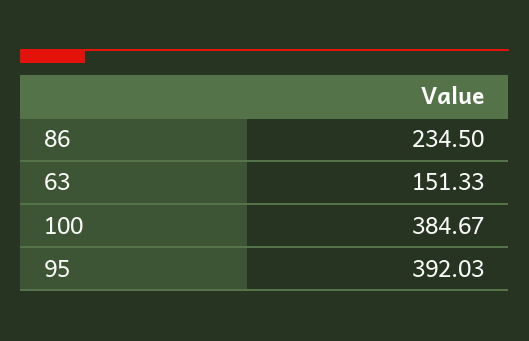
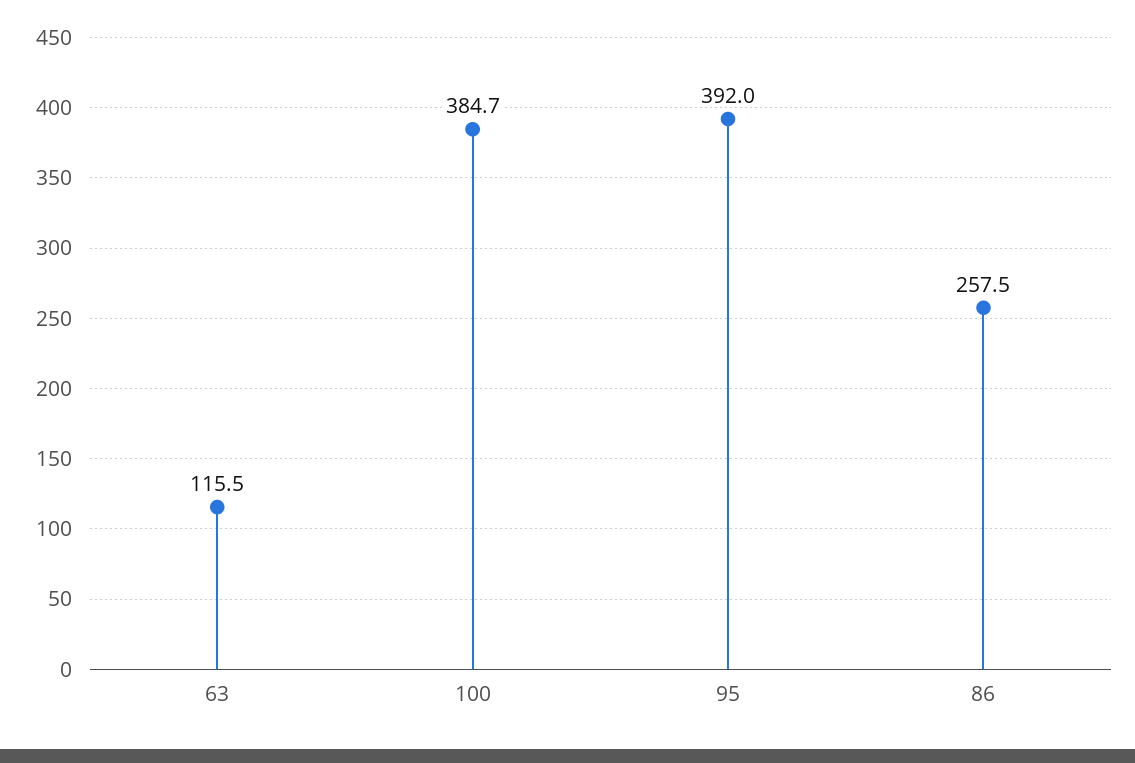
86: 234.5 -> 257.5
63: 151.33 -> 115.5

